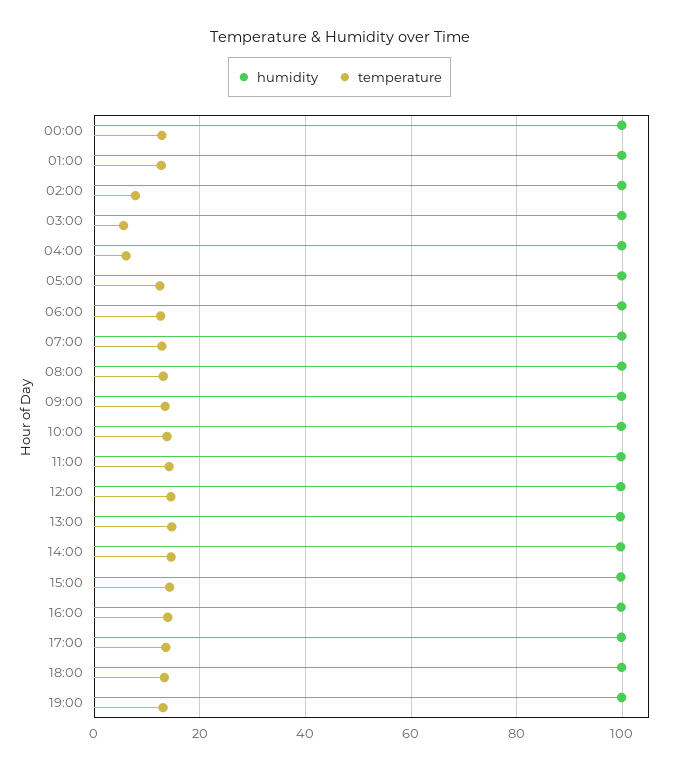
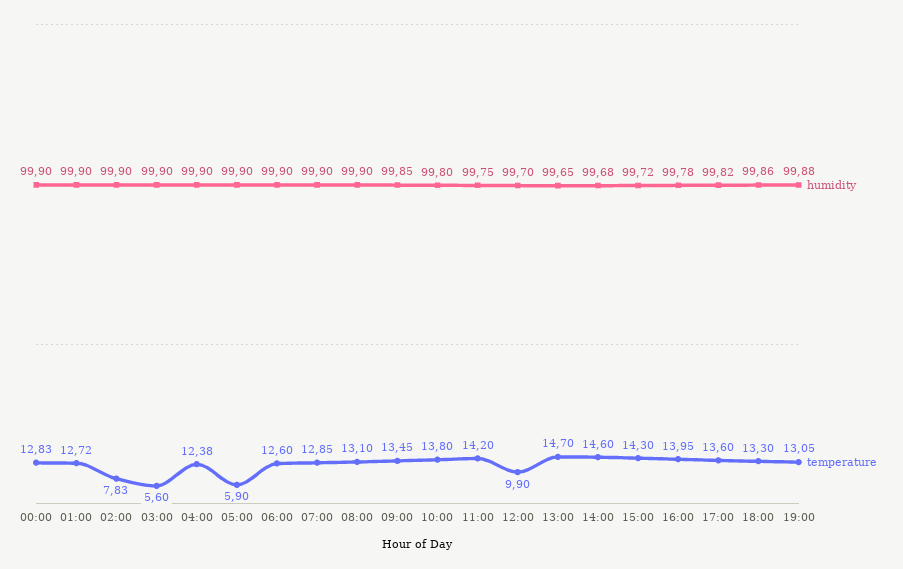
temperature, 04:00: 6 -> 12.38
temperature, 05:00: 12 -> 5.9
temperature, 12:00: 14 -> 9.9

